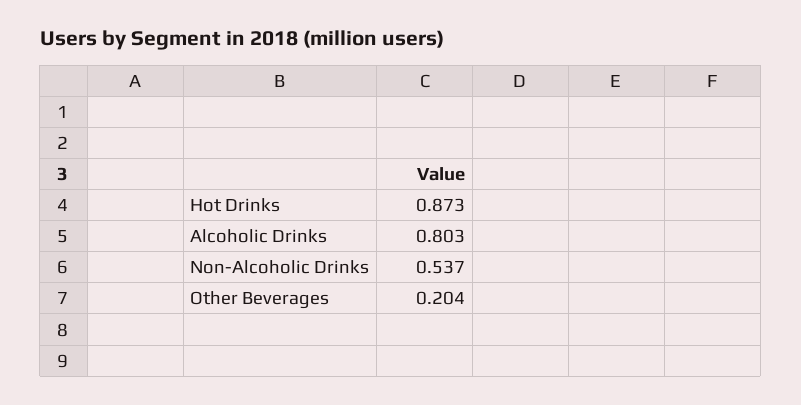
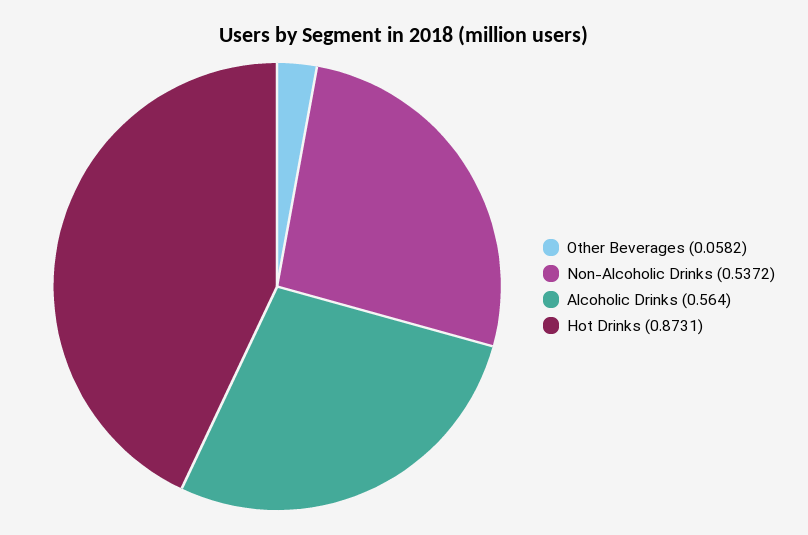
Alcoholic Drinks: 0.803 -> 0.564
Other Beverages: 0.204 -> 0.0582

